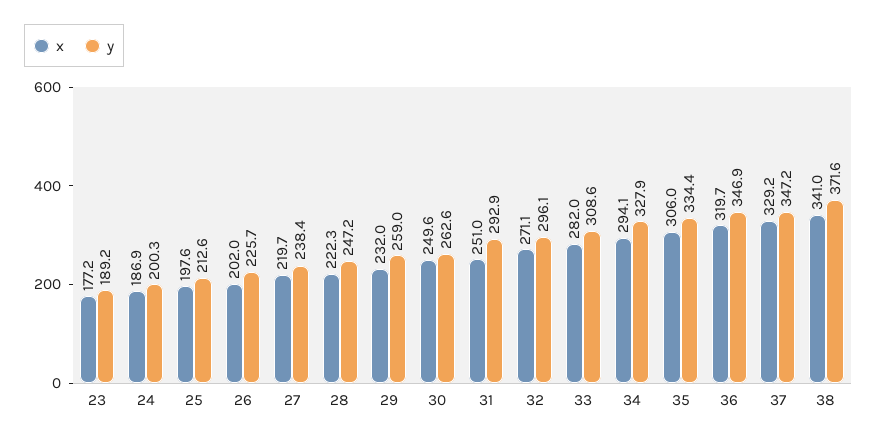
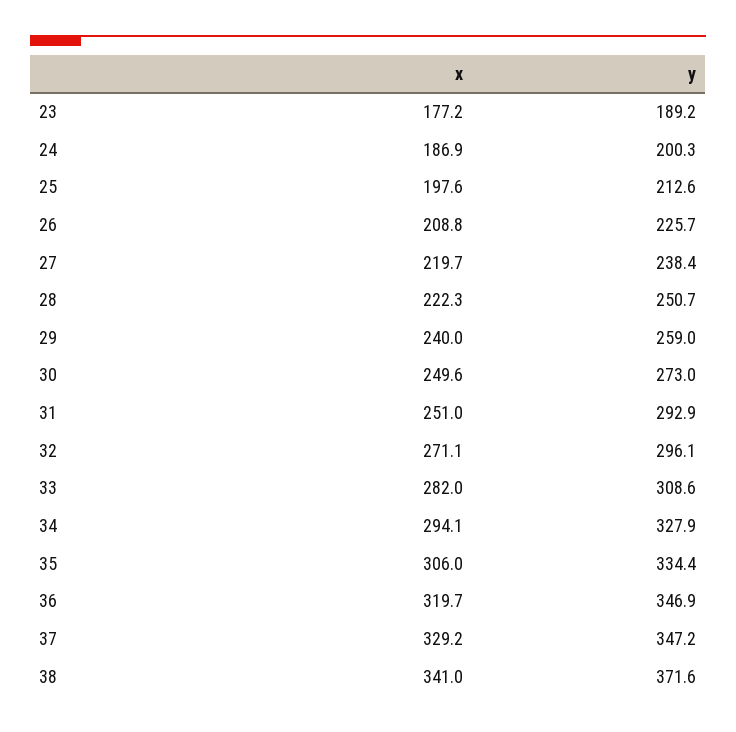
x, 26: 202 -> 208.8
y, 28: 247.2 -> 250.7
x, 29: 232 -> 240
y, 30: 262.6 -> 273

